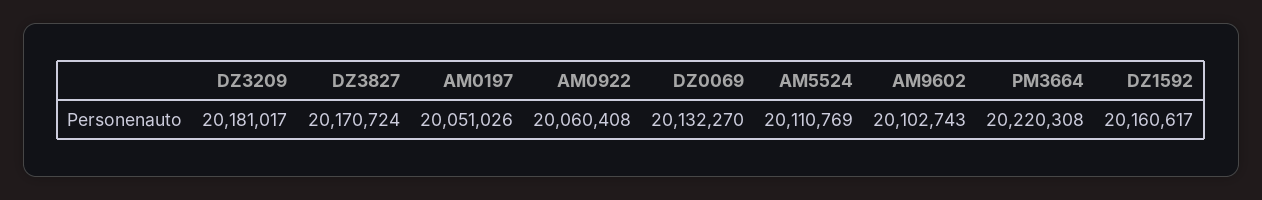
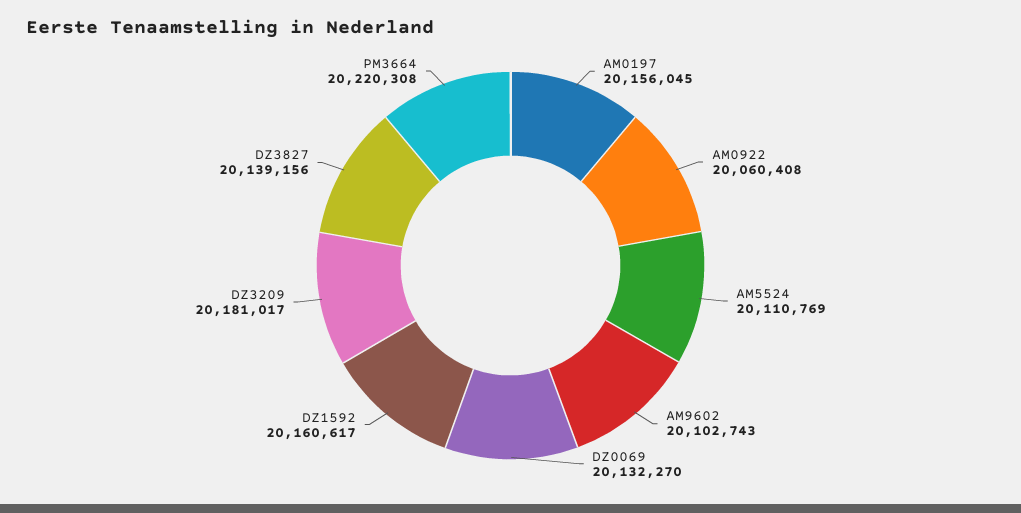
DZ3827: 20170724 -> 20139156
AM0197: 20051026 -> 20156045

